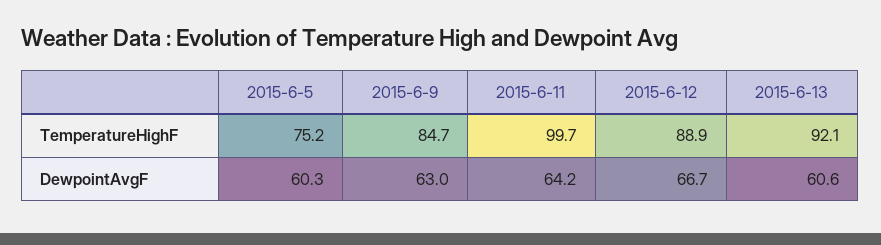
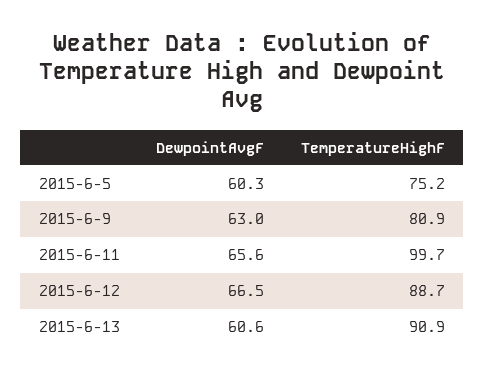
2015-6-9, TemperatureHighF: 84.7 -> 80.9
2015-6-12, TemperatureHighF: 88.9 -> 88.7
2015-6-13, TemperatureHighF: 92.1 -> 90.9
2015-6-11, DewpointAvgF: 64.2 -> 65.6
2015-6-12, DewpointAvgF: 66.7 -> 66.5

